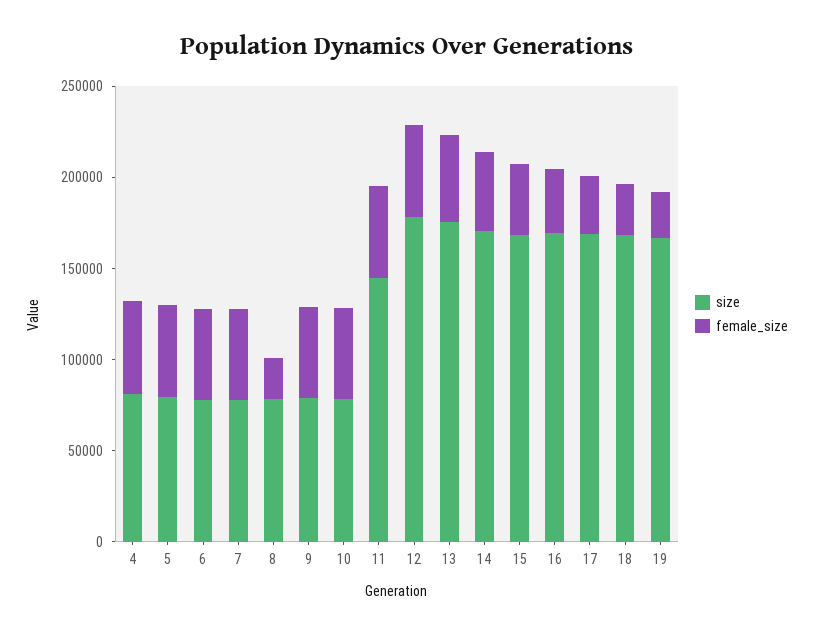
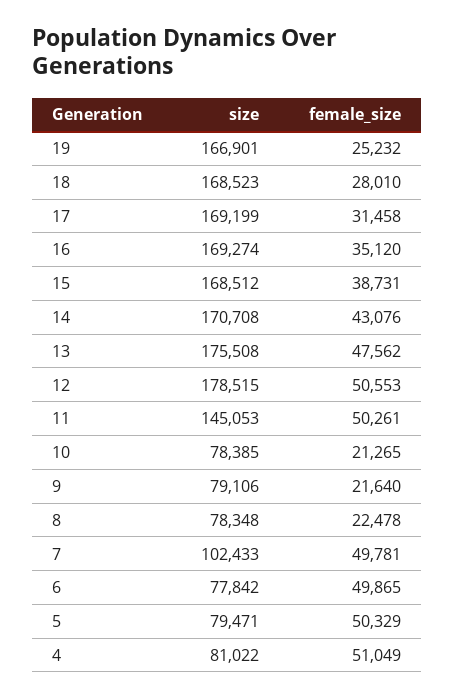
size, 7: 80000 -> 102433
female_size, 9: 50000 -> 21640
female_size, 10: 50000 -> 21265

